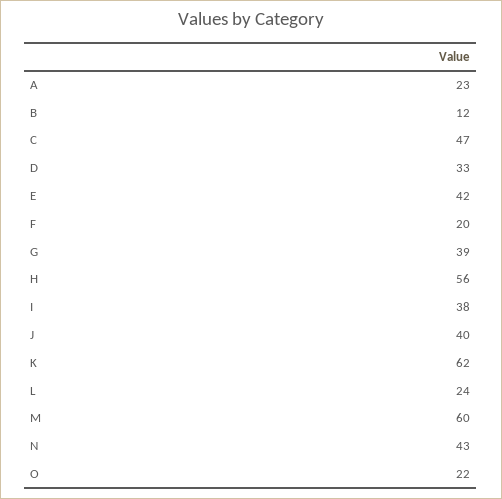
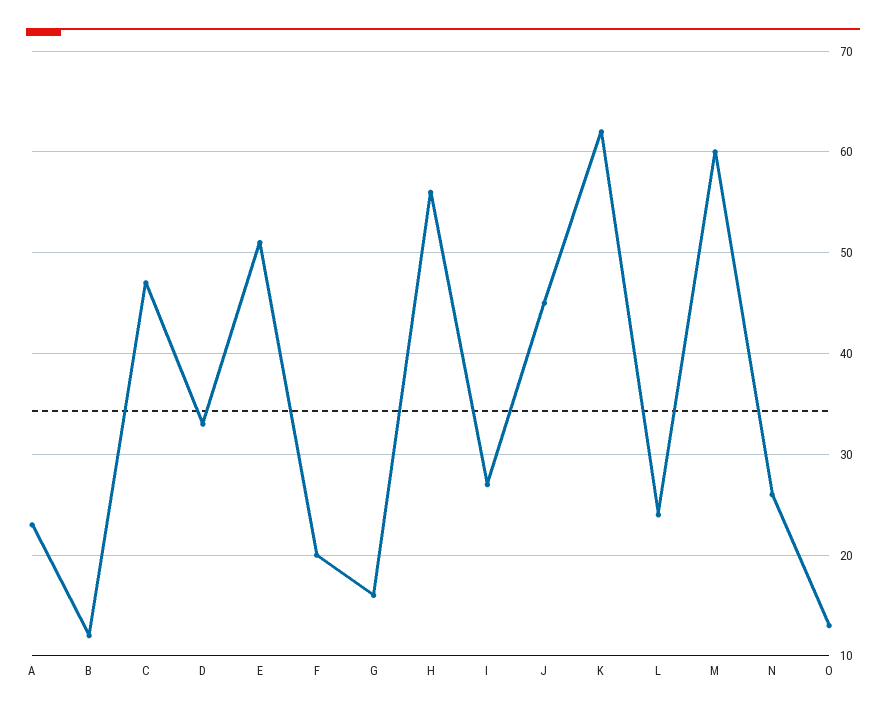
E: 42 -> 51
G: 39 -> 16
I: 38 -> 27
J: 40 -> 45
N: 43 -> 26
O: 22 -> 13

